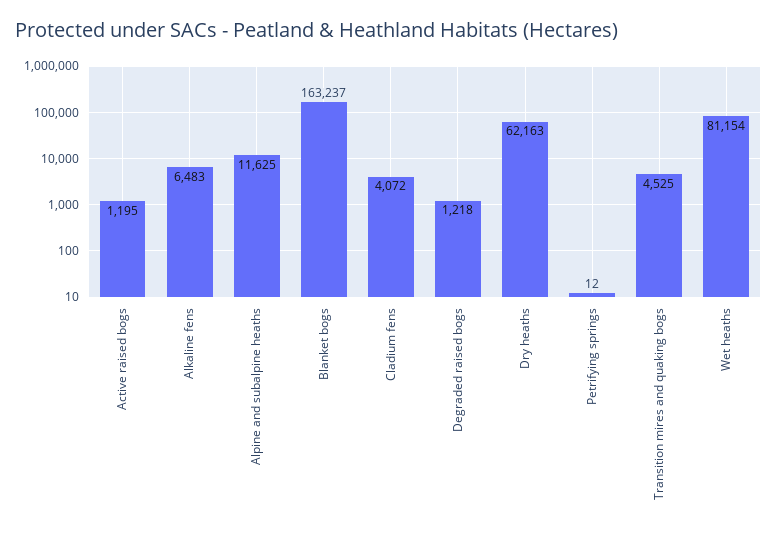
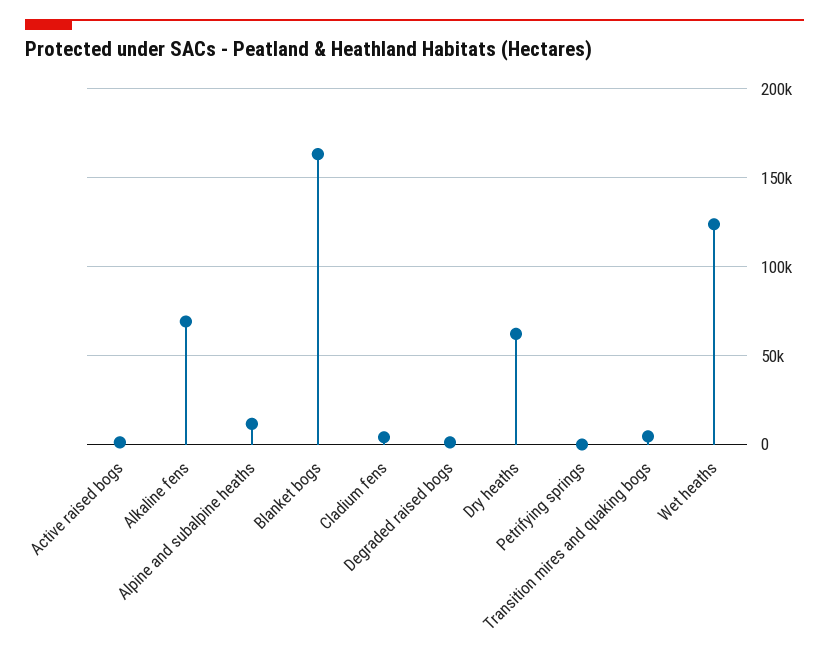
Alkaline fens: 6483 -> 70000
Wet heaths: 81154 -> 125000

